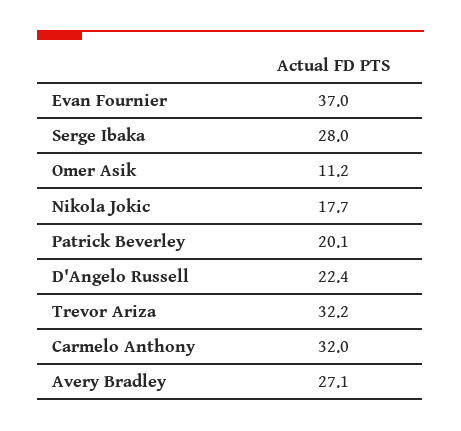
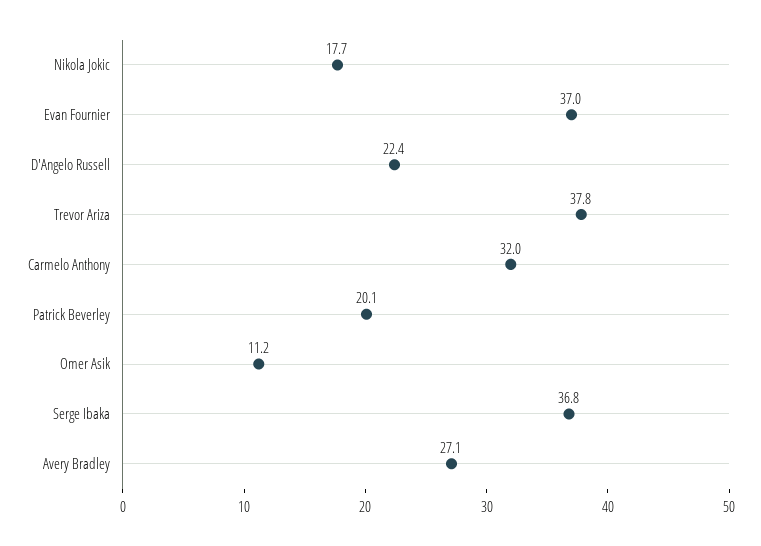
Serge Ibaka: 28 -> 36.8
Trevor Ariza: 32.2 -> 37.8

